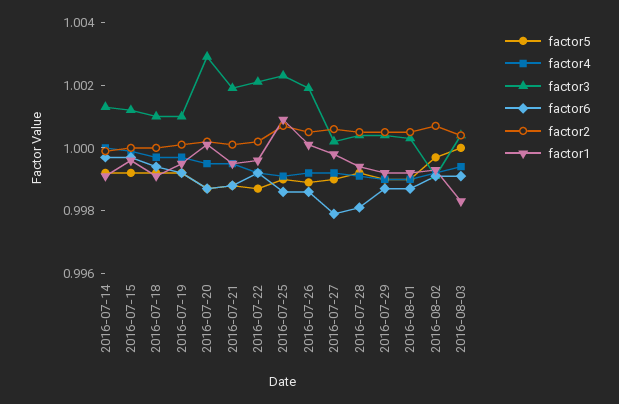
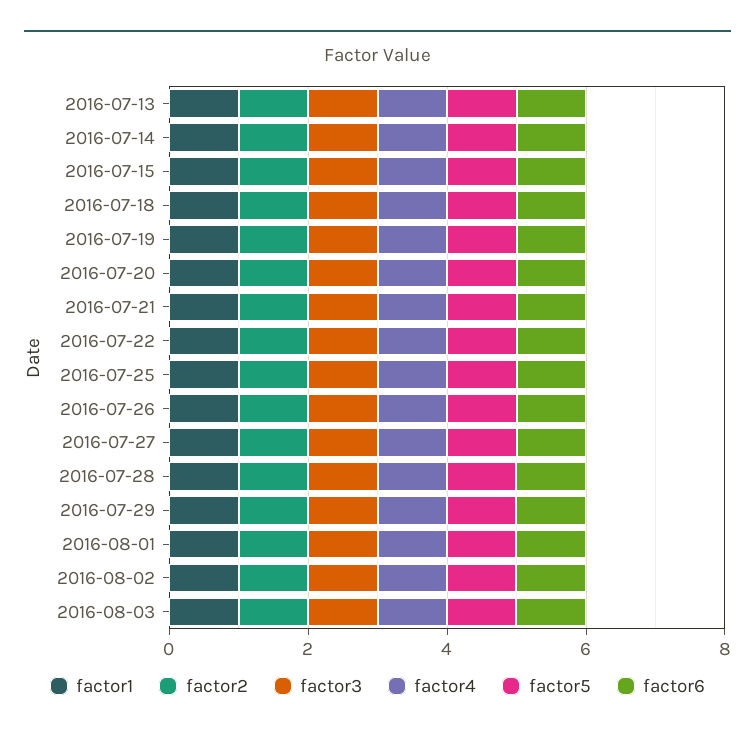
factor1, 2016-07-13: none -> 1
factor2, 2016-07-13: none -> 1
factor3, 2016-07-13: none -> 1
factor4, 2016-07-13: none -> 1
factor5, 2016-07-13: none -> 1
factor6, 2016-07-13: none -> 1

